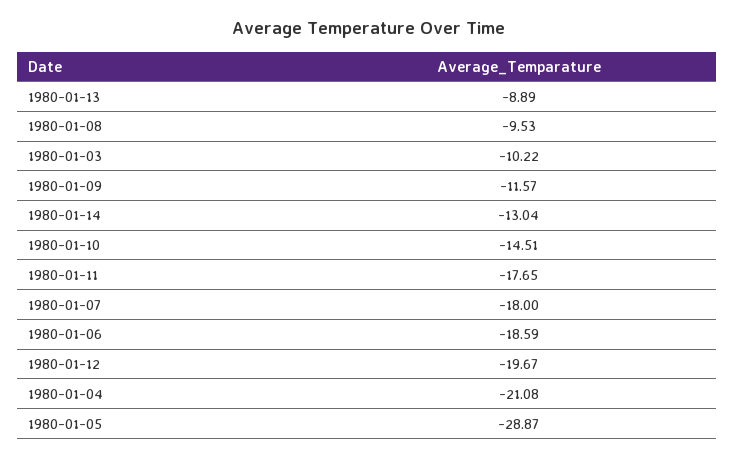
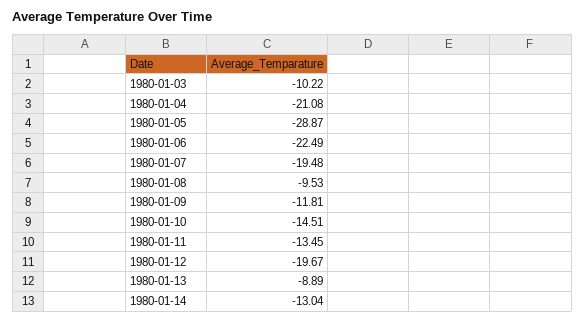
1980-01-09: -11.57 -> -11.81
1980-01-11: -17.65 -> -13.45
1980-01-07: -18 -> -19.48
1980-01-06: -18.59 -> -22.49

